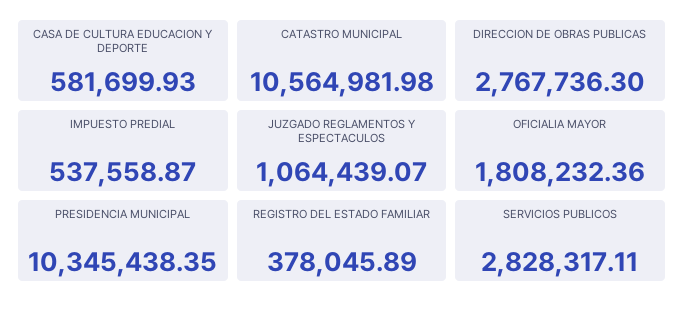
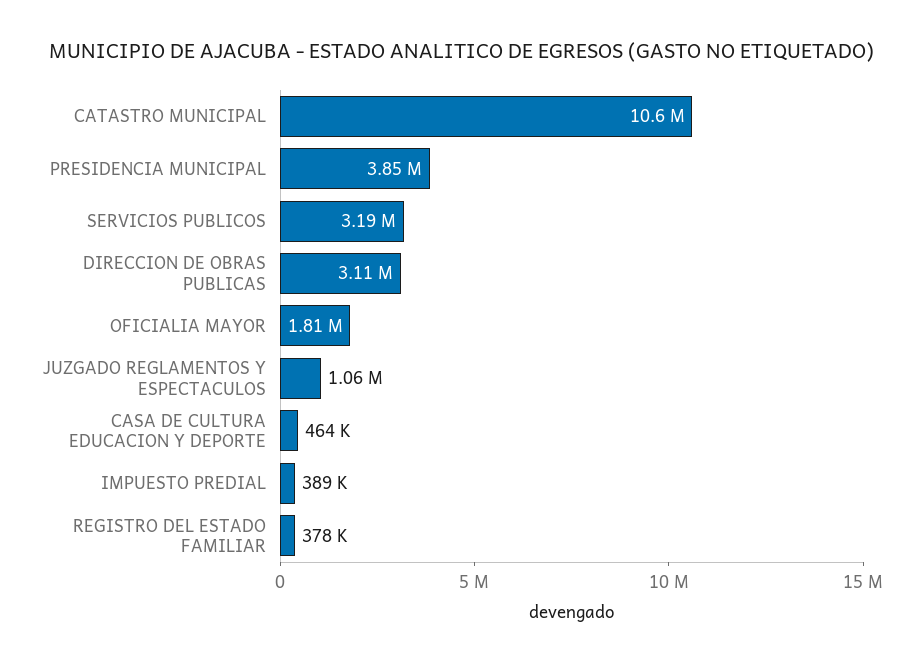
CASA DE CULTURA EDUCACION Y DEPORTE: 581699.93 -> 464000
DIRECCION DE OBRAS PUBLICAS: 2767736.3 -> 3110000
IMPUESTO PREDIAL: 537558.87 -> 389000
PRESIDENCIA MUNICIPAL: 10345438.35 -> 3850000
SERVICIOS PUBLICOS: 2828317.11 -> 3190000

